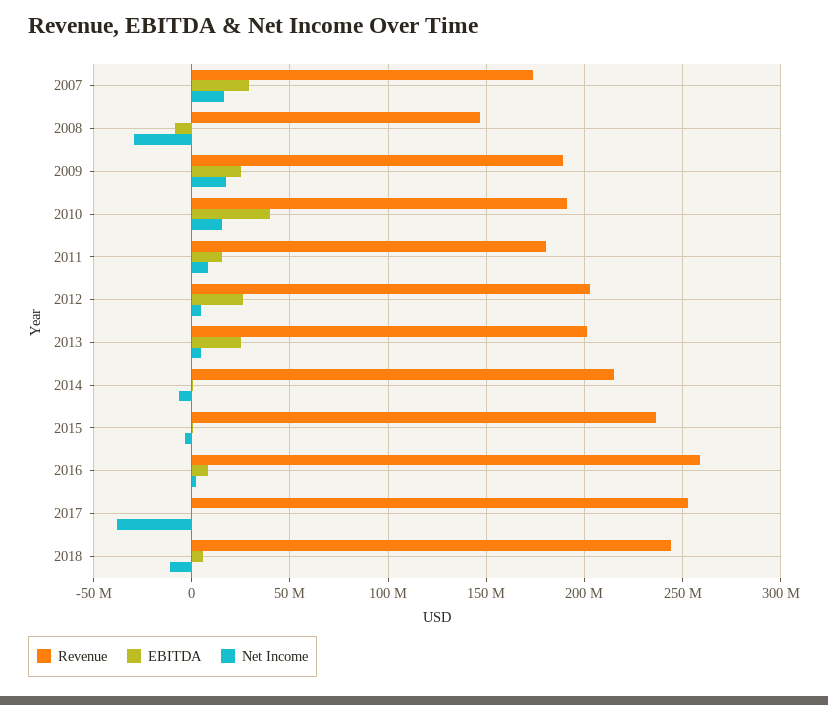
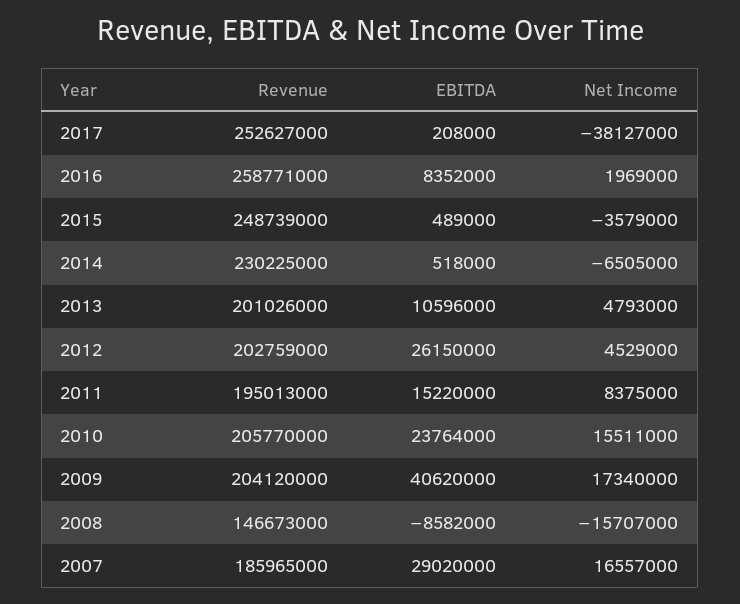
Revenue, 2007: 175000000 -> 185965000
Net Income, 2008: -30000000 -> -15707000
Revenue, 2009: 190000000 -> 204120000
EBITDA, 2009: 25000000 -> 40620000
Revenue, 2010: 190000000 -> 205770000
EBITDA, 2010: 40000000 -> 23764000
Revenue, 2011: 180000000 -> 195013000
EBITDA, 2013: 25000000 -> 10596000
Revenue, 2014: 215000000 -> 230225000
Revenue, 2015: 235000000 -> 248739000
Revenue, 2018: 245000000 -> none
EBITDA, 2018: 5000000 -> none
Net Income, 2018: -10000000 -> none

